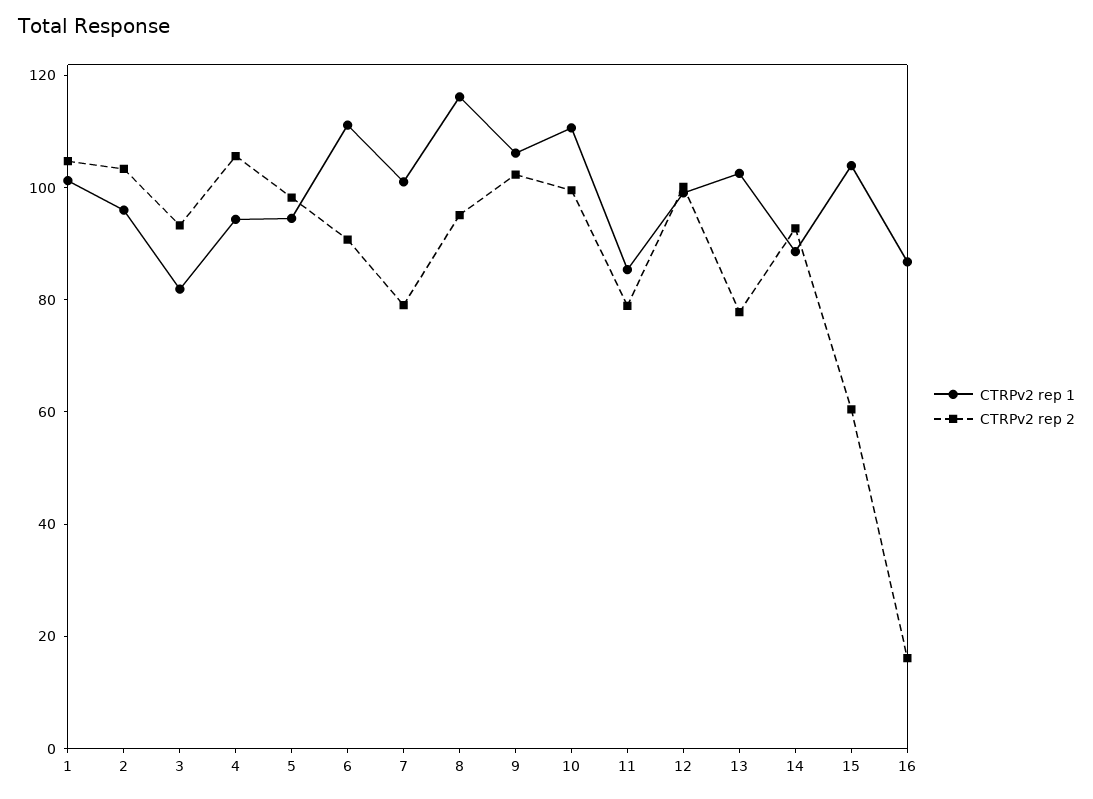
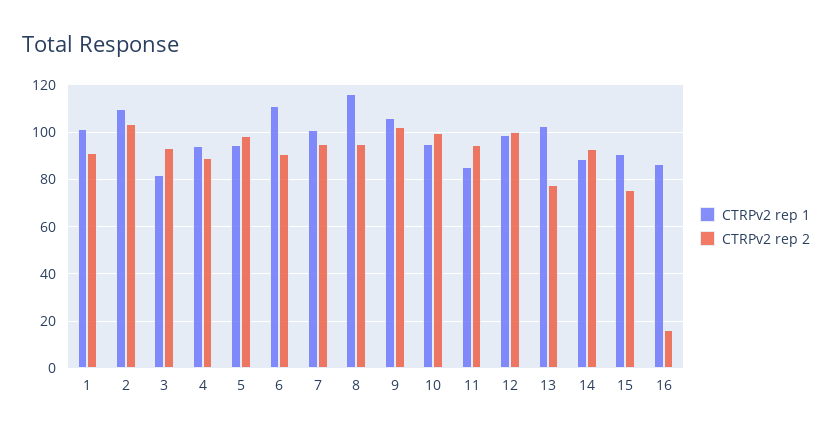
CTRPv2 rep 2, 1: 105 -> 90
CTRPv2 rep 1, 2: 95 -> 110
CTRPv2 rep 2, 4: 105 -> 90
CTRPv2 rep 2, 7: 80 -> 95
CTRPv2 rep 1, 10: 110 -> 95
CTRPv2 rep 2, 11: 80 -> 95
CTRPv2 rep 1, 15: 105 -> 90
CTRPv2 rep 2, 15: 60 -> 75

